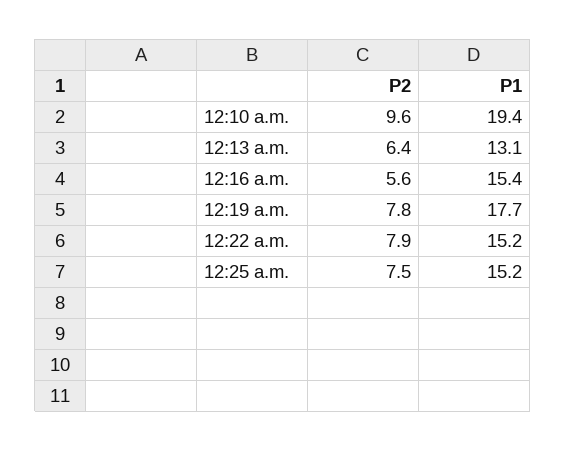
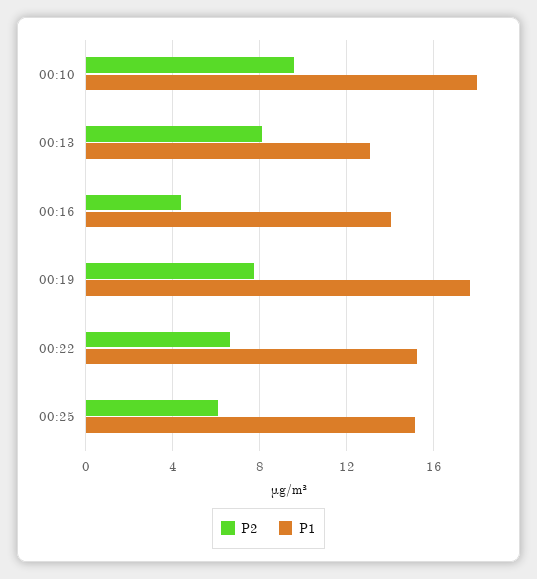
P1, 12:10 a.m.: 19.4 -> 18
P2, 12:13 a.m.: 6.4 -> 8
P2, 12:16 a.m.: 5.6 -> 4.5
P1, 12:16 a.m.: 15.4 -> 14
P2, 12:22 a.m.: 7.9 -> 6.5
P2, 12:25 a.m.: 7.5 -> 6

